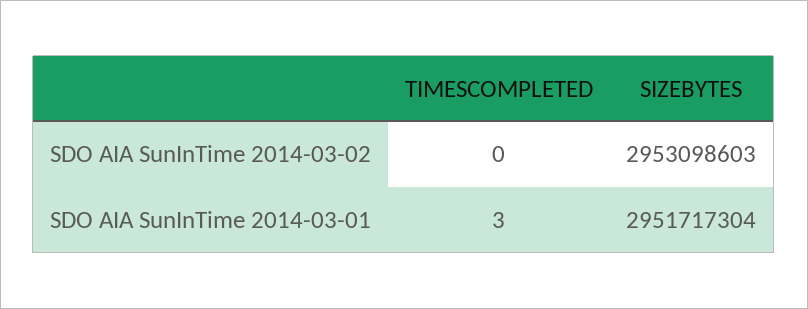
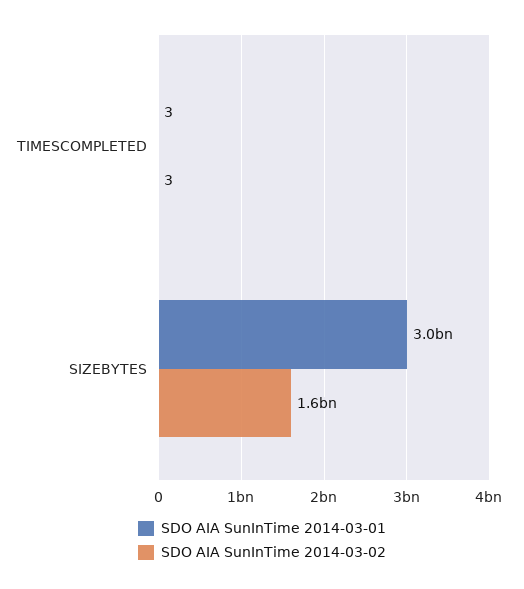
SDO AIA SunInTime 2014-03-02, TIMESCOMPLETED: 0 -> 3
SDO AIA SunInTime 2014-03-02, SIZEBYTES: 2953098603 -> 1600000000

